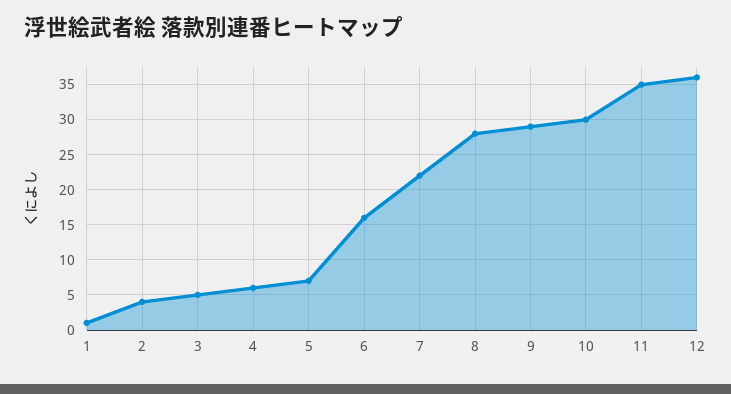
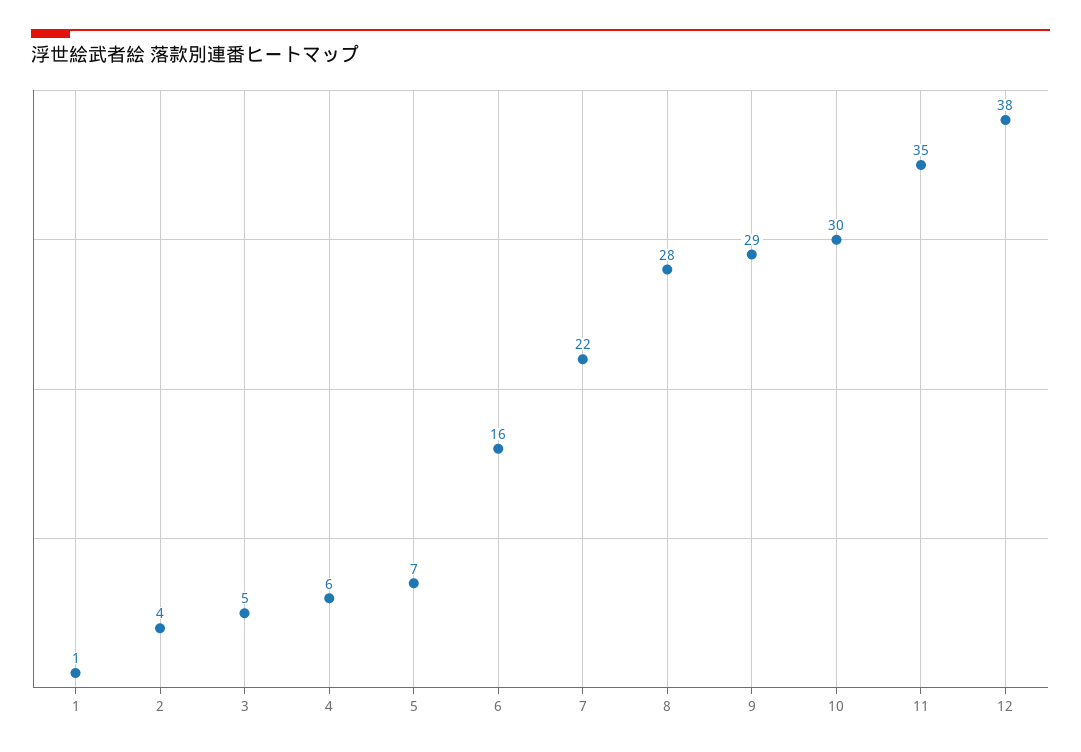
12: 36 -> 38

